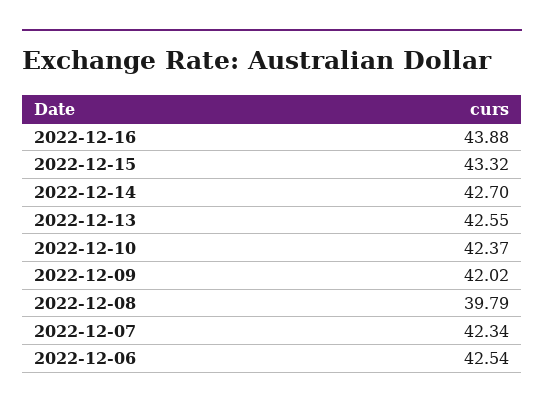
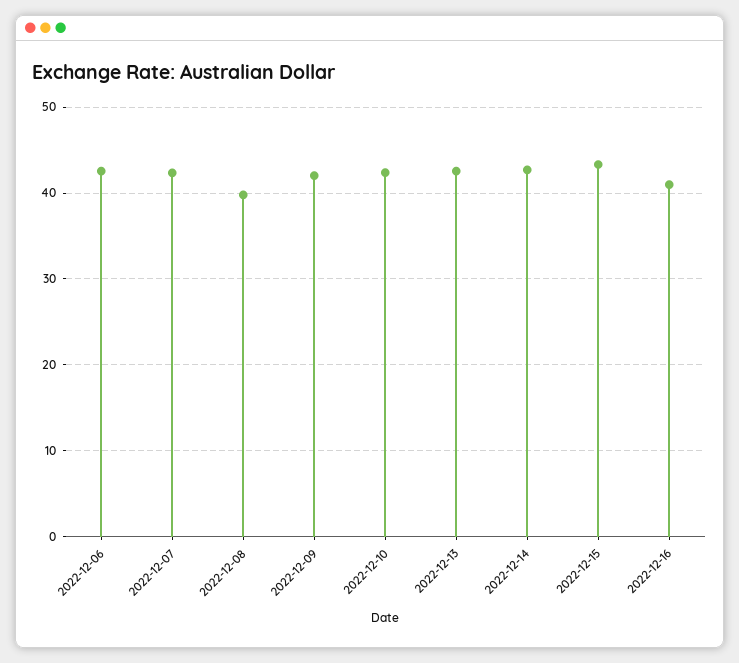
2022-12-16: 43.88 -> 41

